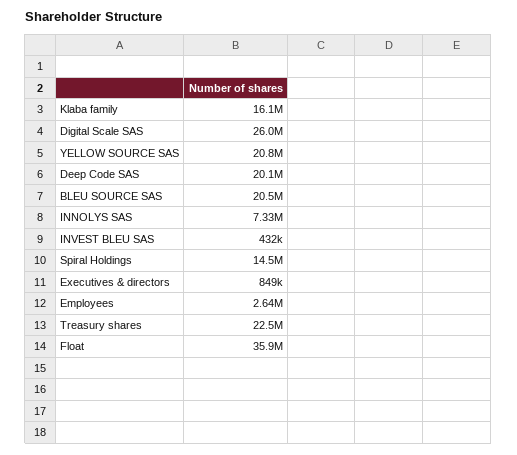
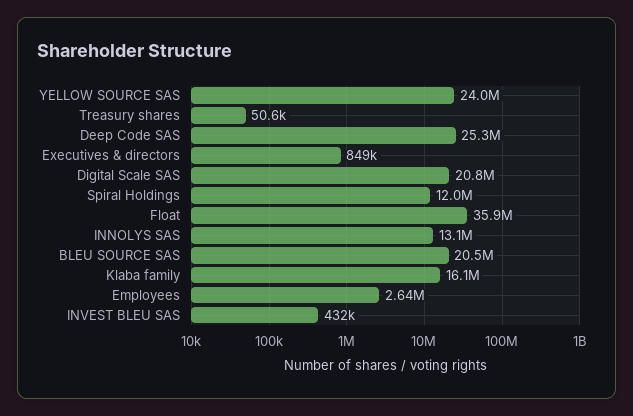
Digital Scale SAS: 26000000 -> 20800000
YELLOW SOURCE SAS: 20800000 -> 24000000
Deep Code SAS: 20100000 -> 25300000
INNOLYS SAS: 7330000 -> 13100000
Spiral Holdings: 14500000 -> 12000000
Treasury shares: 22500000 -> 50600

